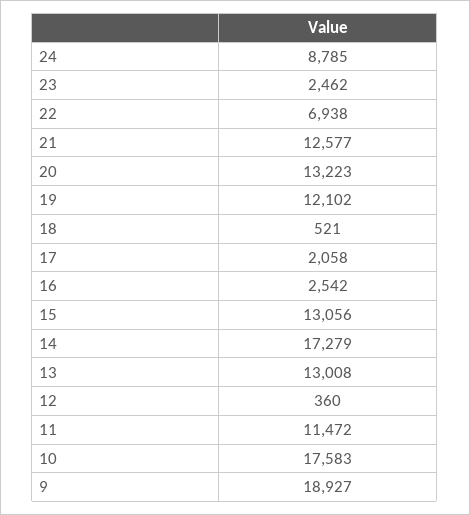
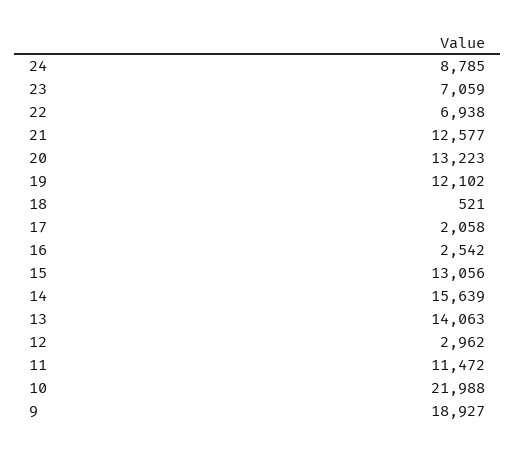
23: 2462 -> 7059
14: 17279 -> 15639
13: 13008 -> 14063
12: 360 -> 2962
10: 17583 -> 21988

